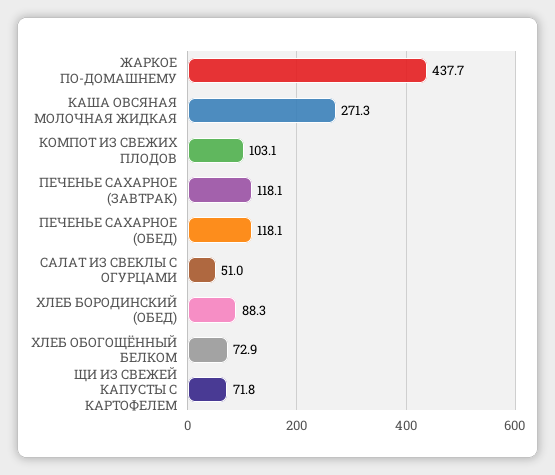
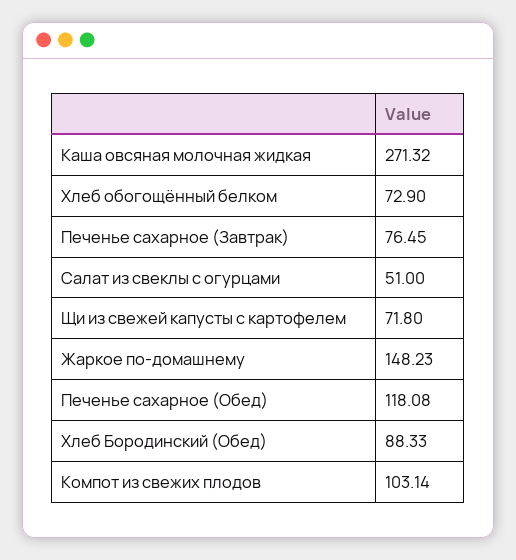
ЖАРКОЕ ПО-ДОМАШНЕМУ: 437.7 -> 148.23
ПЕЧЕНЬЕ САХАРНОЕ (ЗАВТРАК): 118.1 -> 76.45

